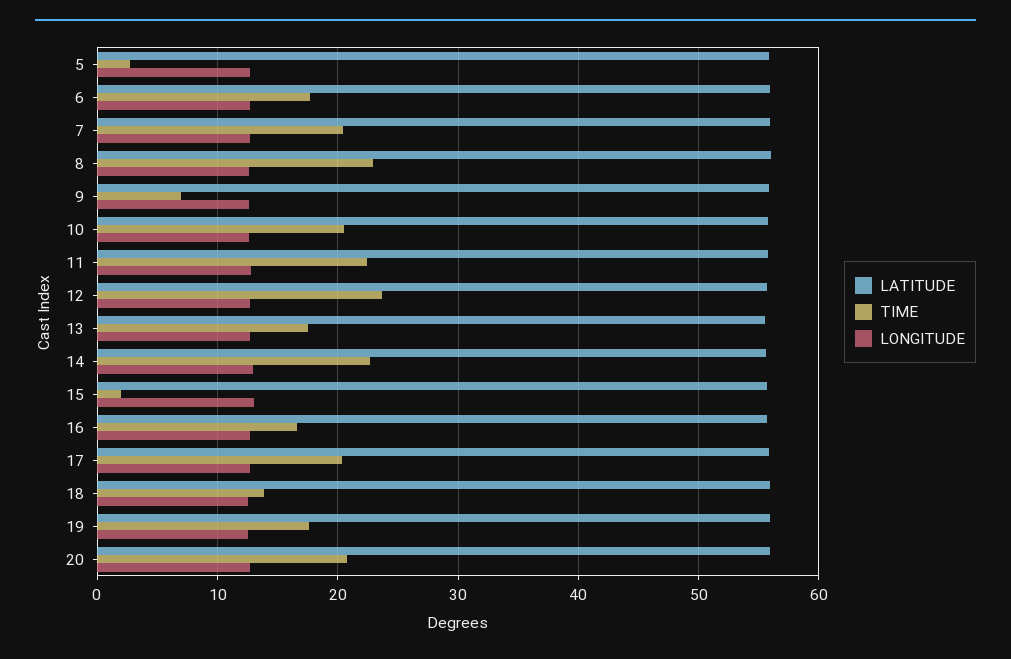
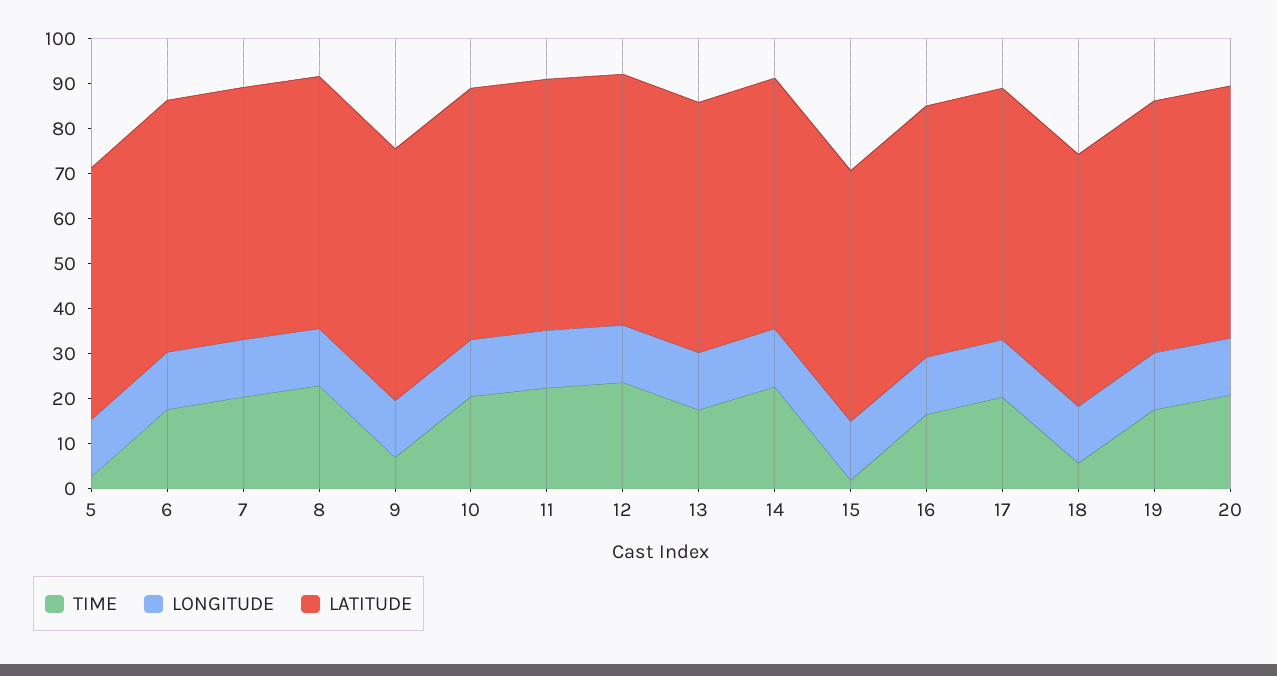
TIME, 18: 14 -> 6

